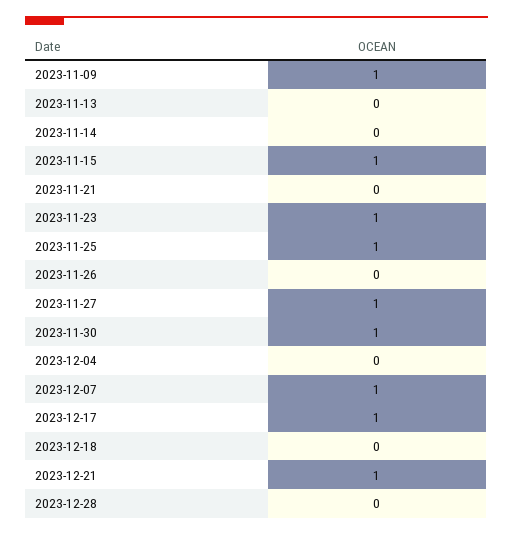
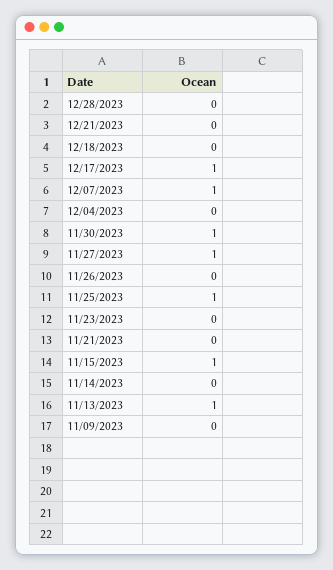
2023-11-09: 1 -> 0
2023-11-13: 0 -> 1
2023-11-23: 1 -> 0
2023-12-21: 1 -> 0

